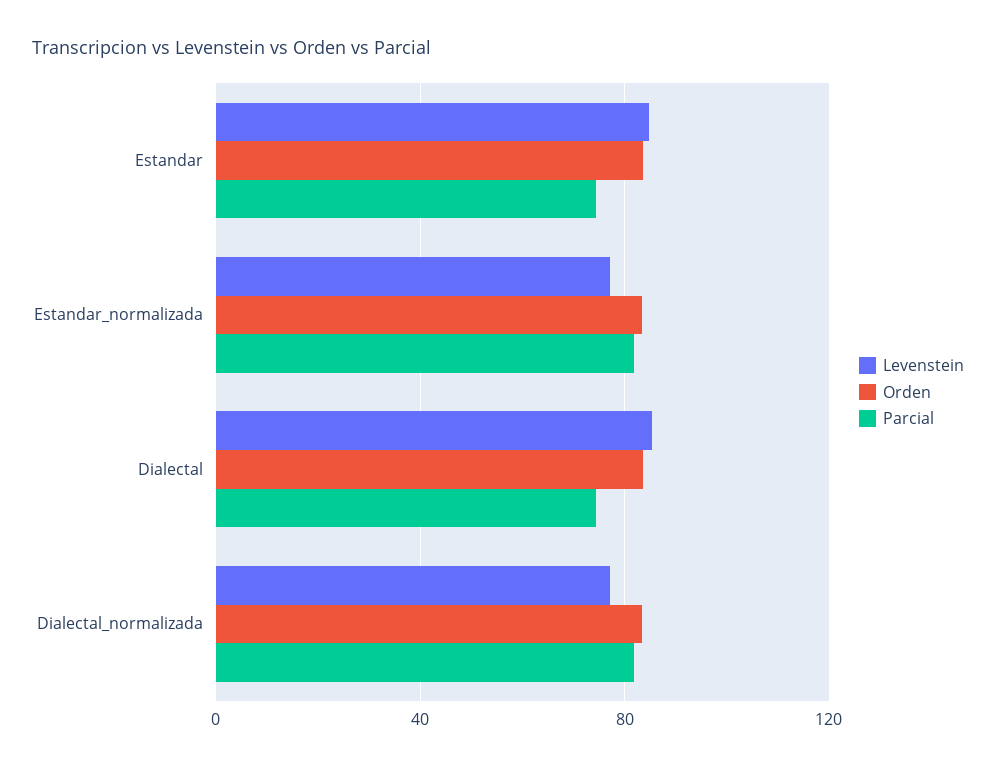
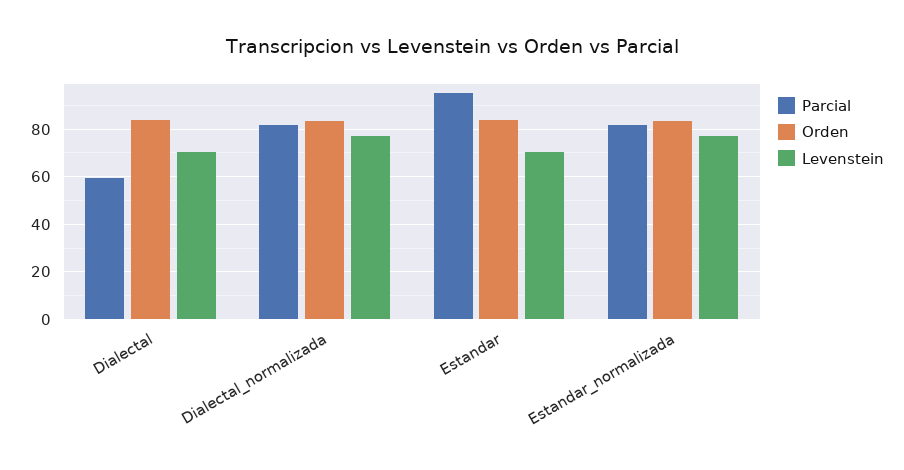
Levenstein, Estandar: 85 -> 70
Parcial, Estandar: 75 -> 95
Levenstein, Dialectal: 85 -> 70
Parcial, Dialectal: 75 -> 60

